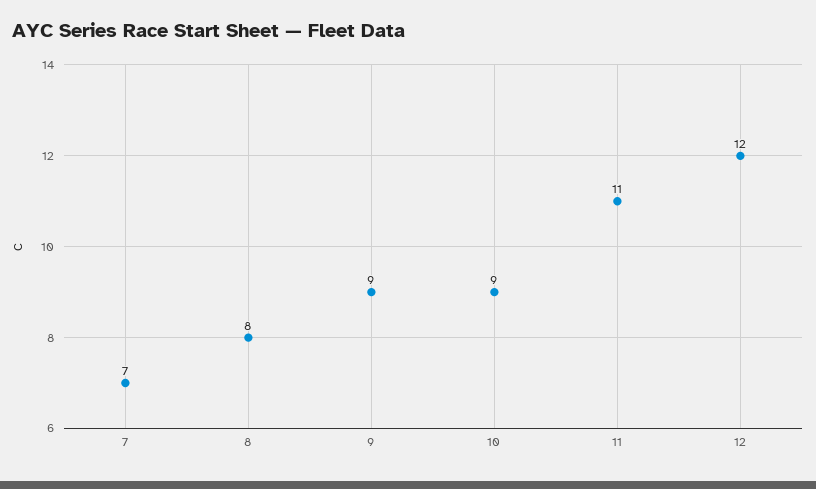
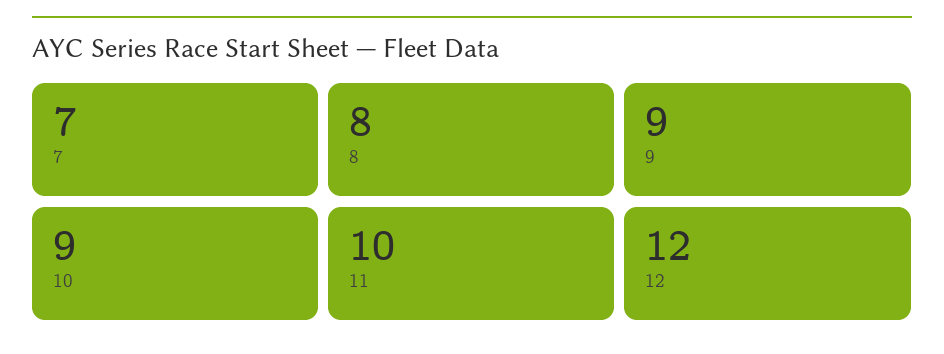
11: 11 -> 10

